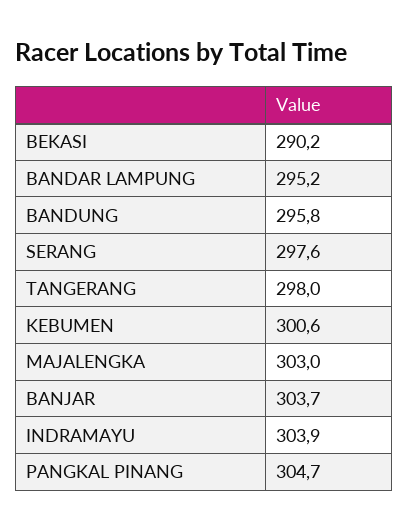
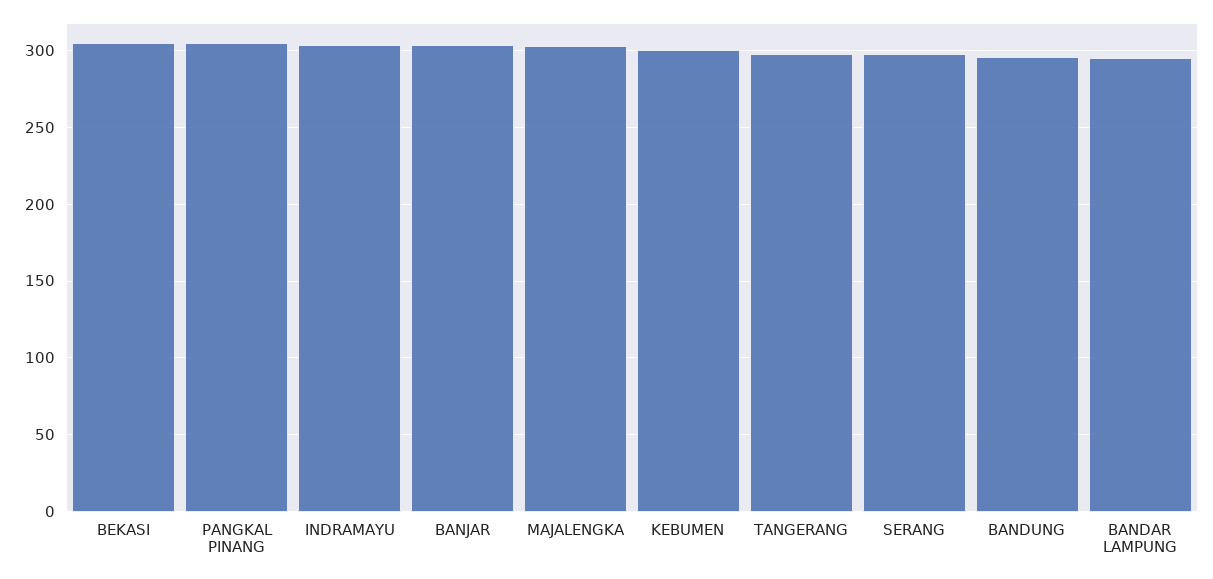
BEKASI: 290.2 -> 305

